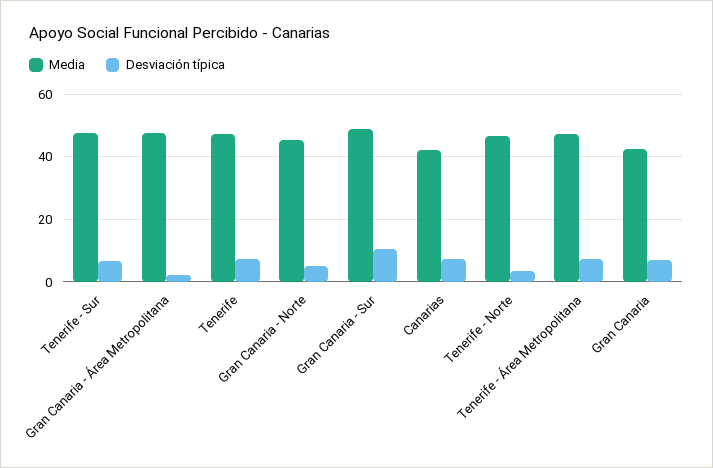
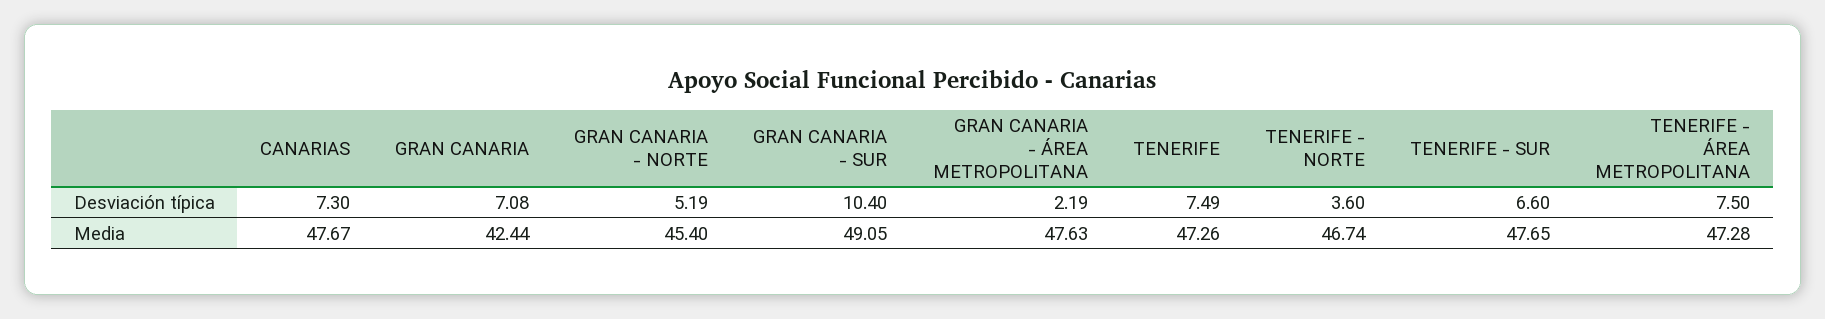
Media, Canarias: 42 -> 47.67

